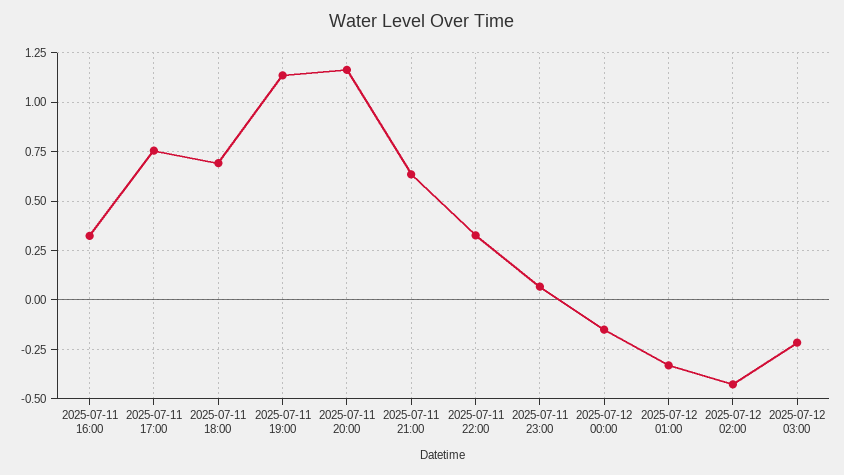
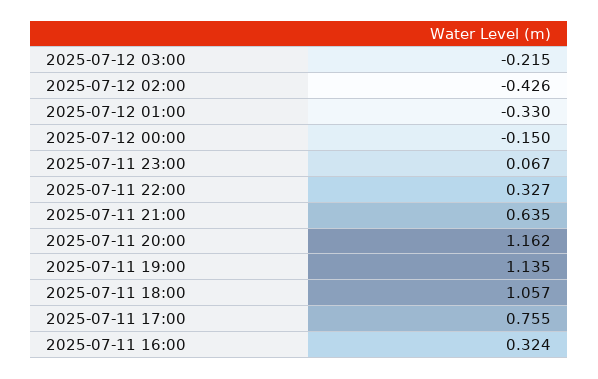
2025-07-11 18:00: 0.7 -> 1.057

